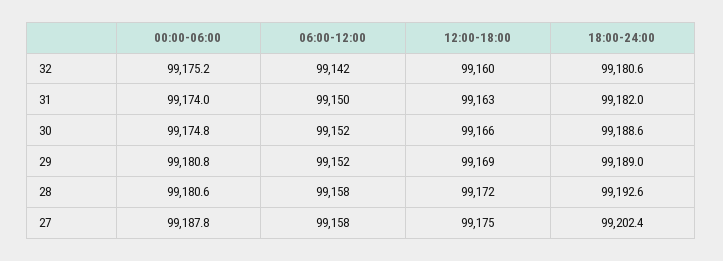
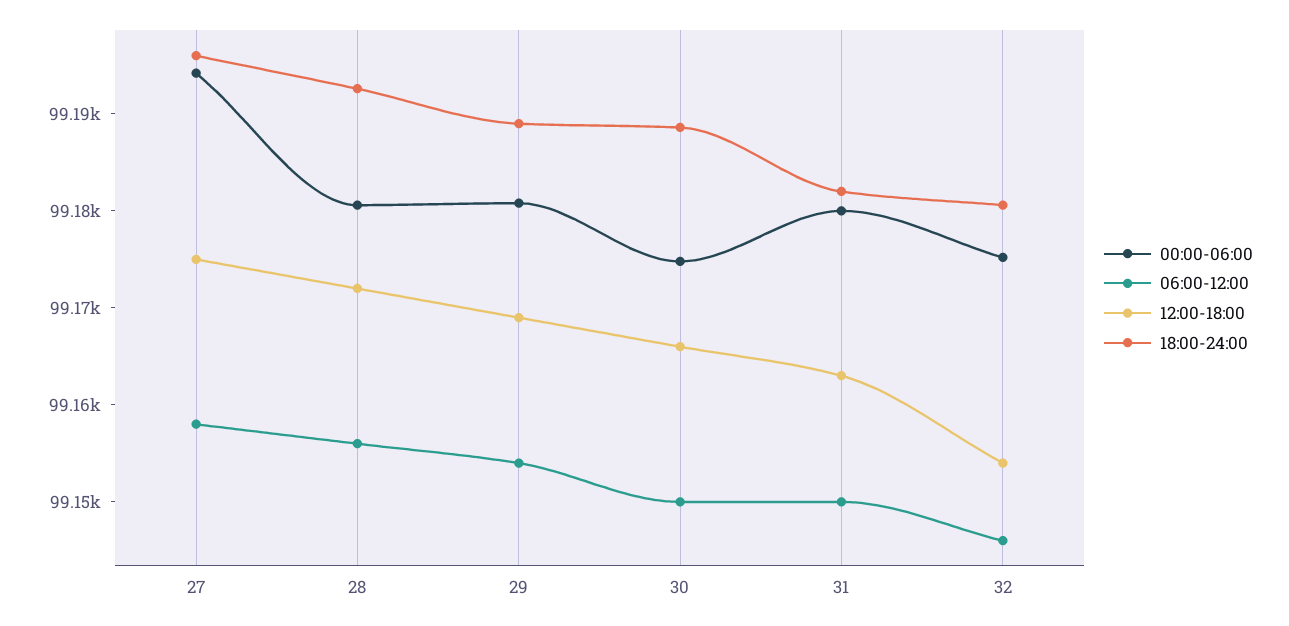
06:00-12:00, 32: 99142 -> 99146
12:00-18:00, 32: 99160 -> 99154
00:00-06:00, 31: 99174 -> 99180
06:00-12:00, 30: 99152 -> 99150
06:00-12:00, 29: 99152 -> 99154
06:00-12:00, 28: 99158 -> 99156
00:00-06:00, 27: 99187.8 -> 99194
18:00-24:00, 27: 99202.4 -> 99196

